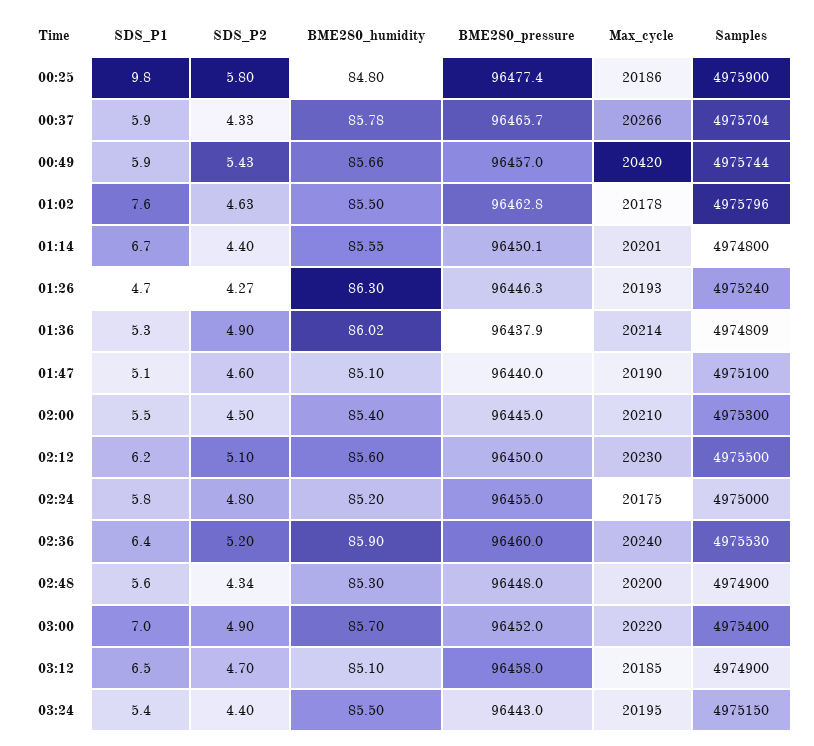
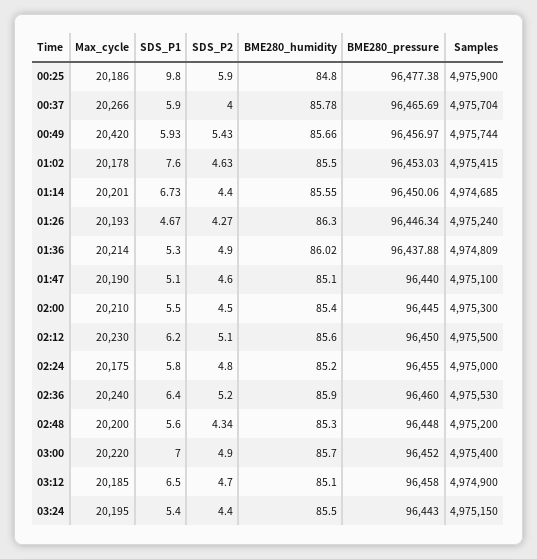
SDS_P2, 00:25: 5.8 -> 5.9
SDS_P2, 00:37: 4.33 -> 4
BME280_pressure, 01:02: 96462.8 -> 96453.03
Samples, 01:02: 4975796 -> 4975415
Samples, 01:14: 4974800 -> 4974685
Samples, 02:48: 4974900 -> 4975200

